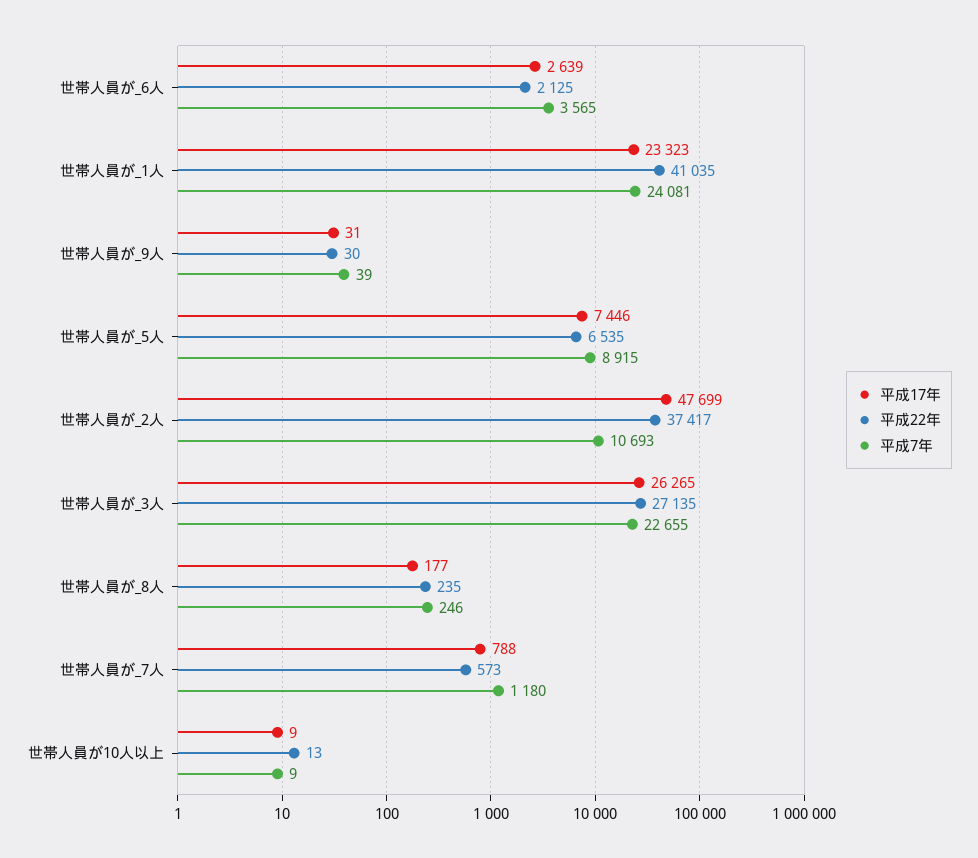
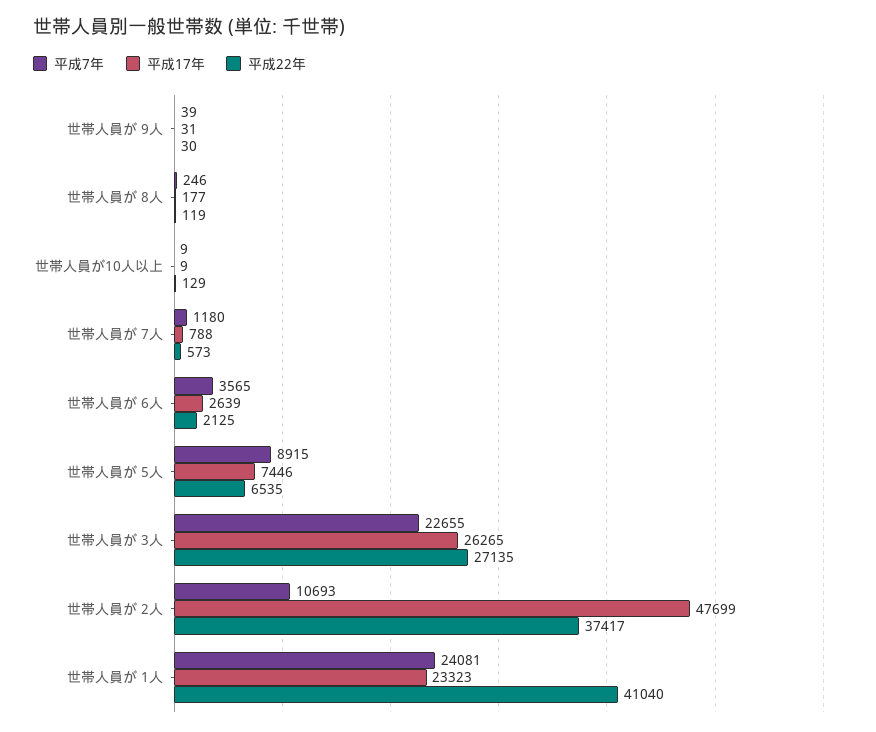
平成22年, 世帯人員が_1人: 41035 -> 41040
平成22年, 世帯人員が_8人: 235 -> 119
平成22年, 世帯人員が10人以上: 13 -> 129

